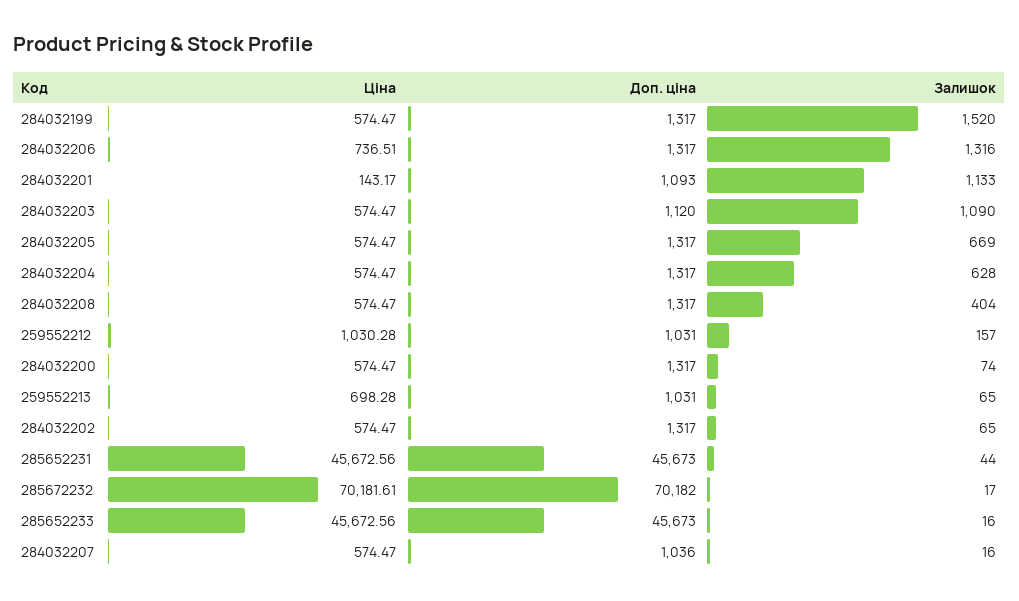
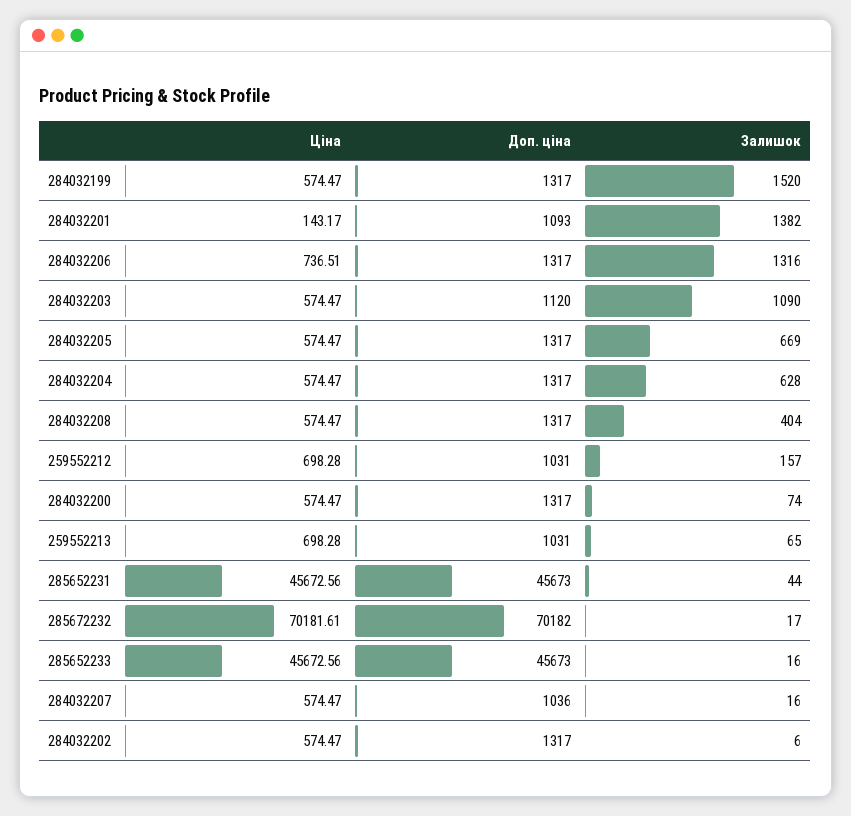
Залишок, 284032201: 1133 -> 1382
Ціна, 259552212: 1030.28 -> 698.28
Залишок, 284032202: 65 -> 6

